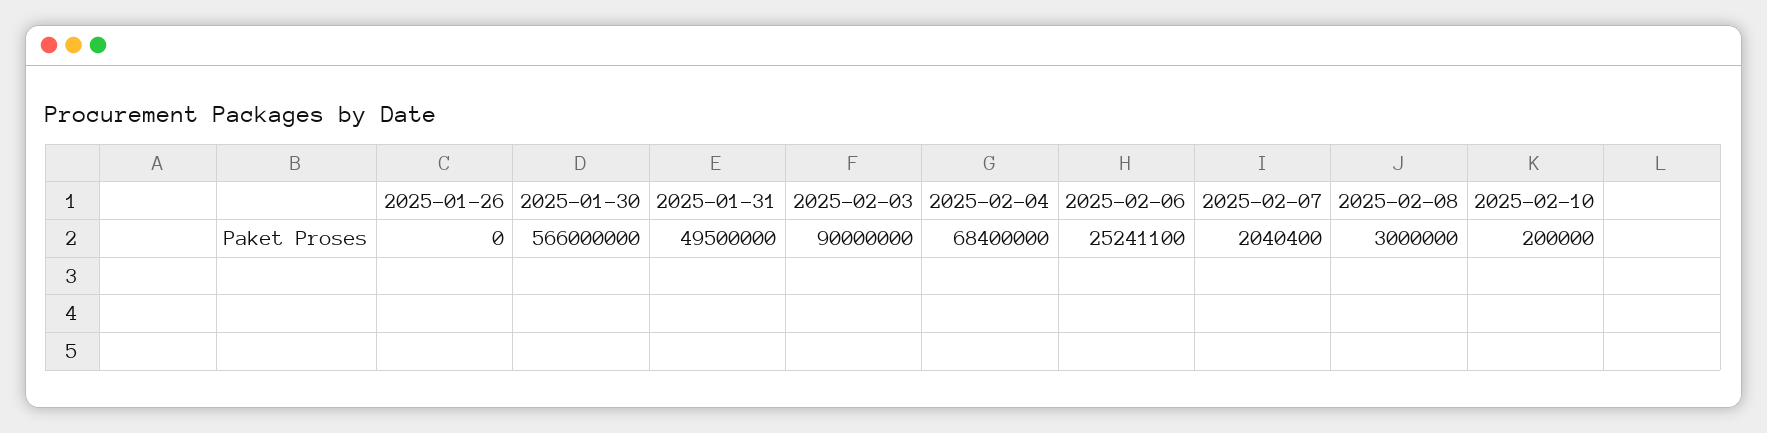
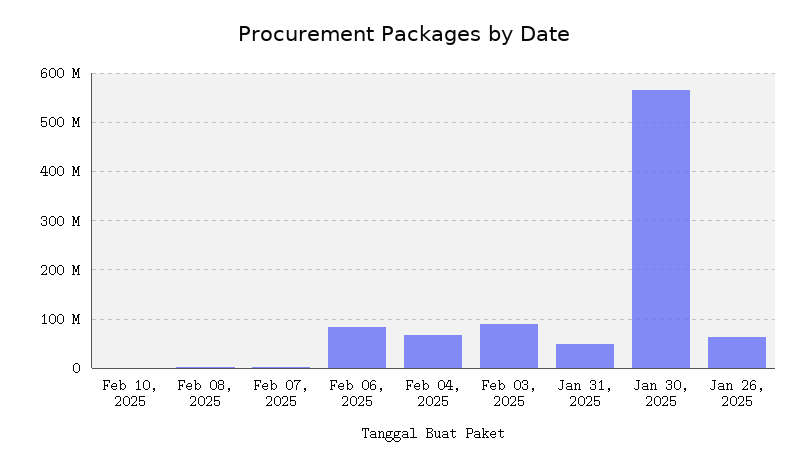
2025-01-26: 0 -> 60000000
2025-02-06: 25241100 -> 80000000

